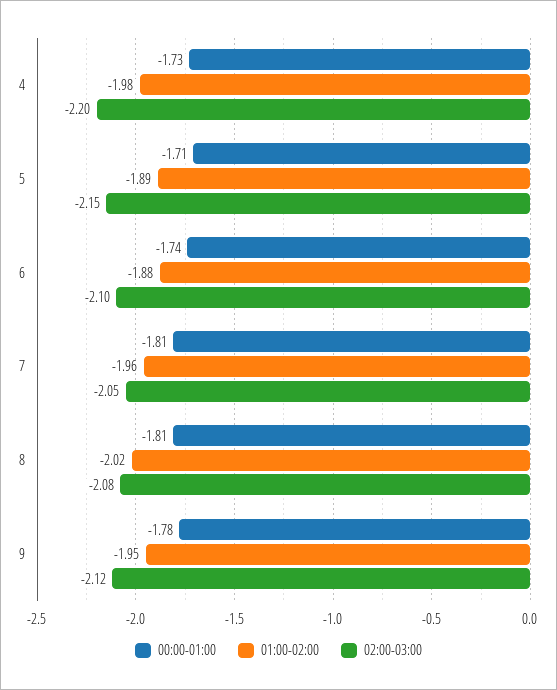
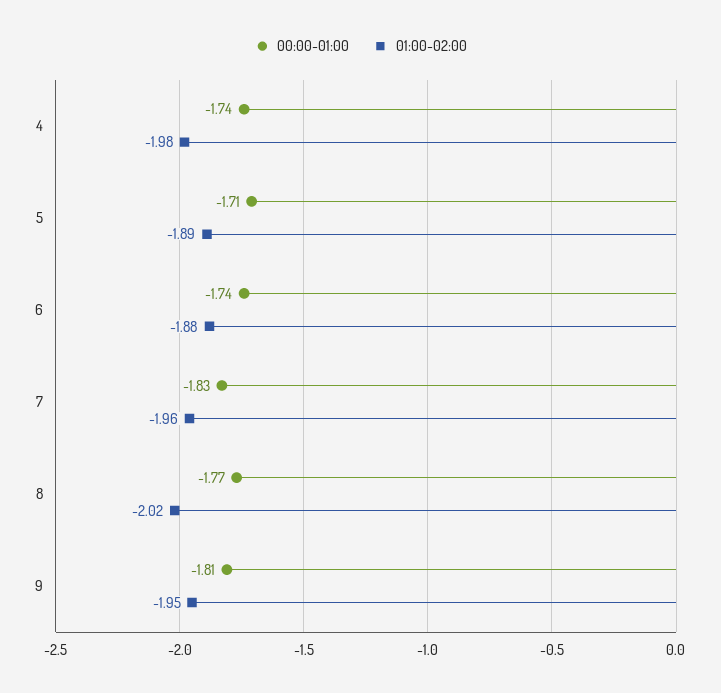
00:00-01:00, 4: -1.73 -> -1.74
02:00-03:00, 4: -2.2 -> none
02:00-03:00, 5: -2.15 -> none
02:00-03:00, 6: -2.1 -> none
00:00-01:00, 7: -1.81 -> -1.83
02:00-03:00, 7: -2.05 -> none
00:00-01:00, 8: -1.81 -> -1.77
02:00-03:00, 8: -2.08 -> none
00:00-01:00, 9: -1.78 -> -1.81
02:00-03:00, 9: -2.12 -> none

